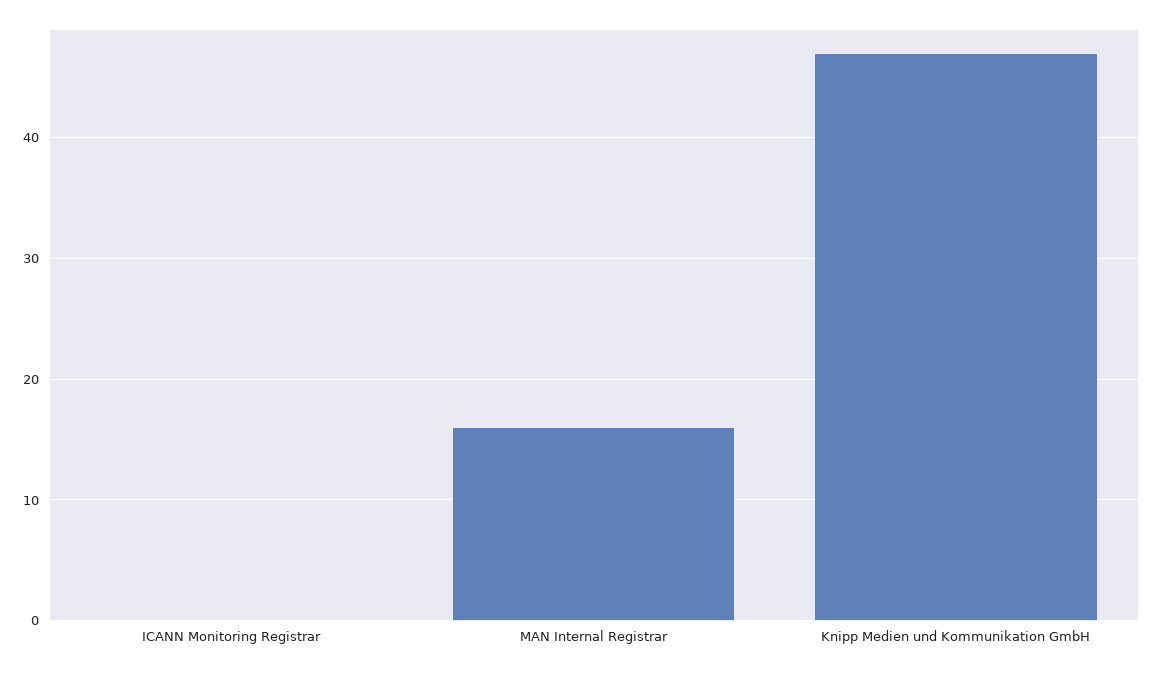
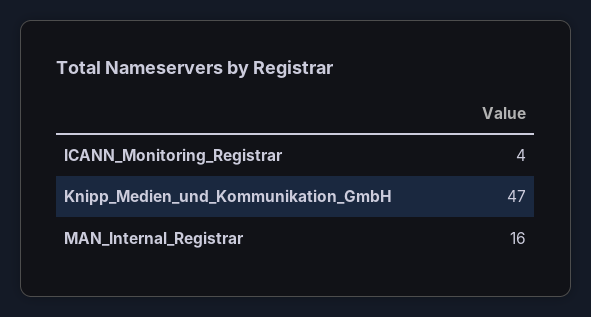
ICANN Monitoring Registrar: 0 -> 4

